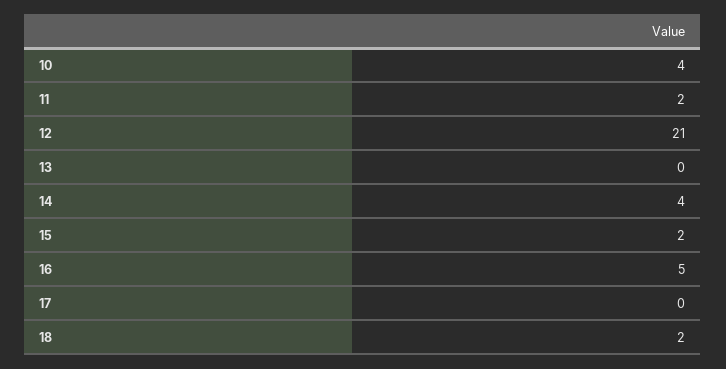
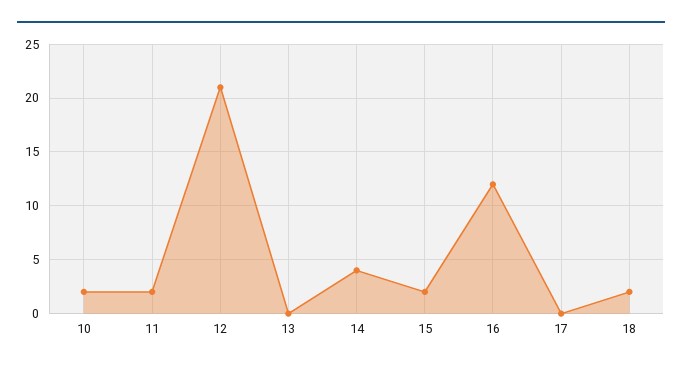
10: 4 -> 2
16: 5 -> 12

